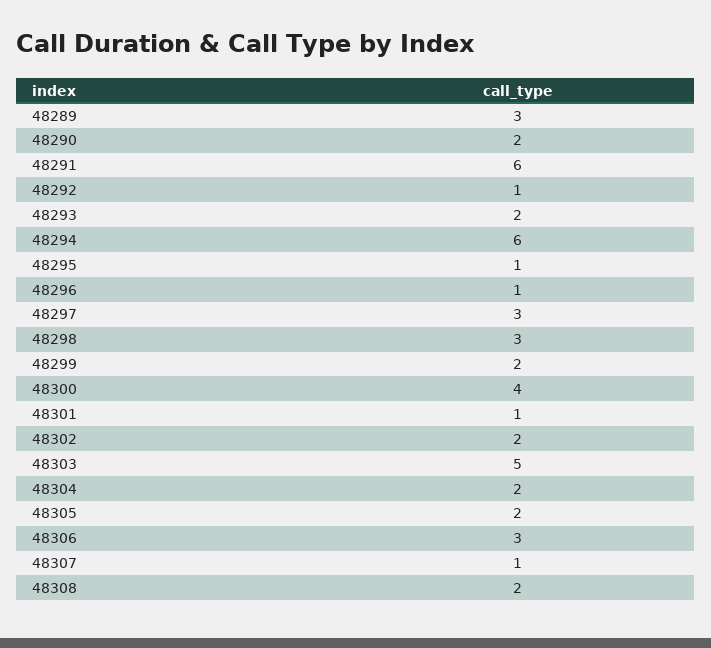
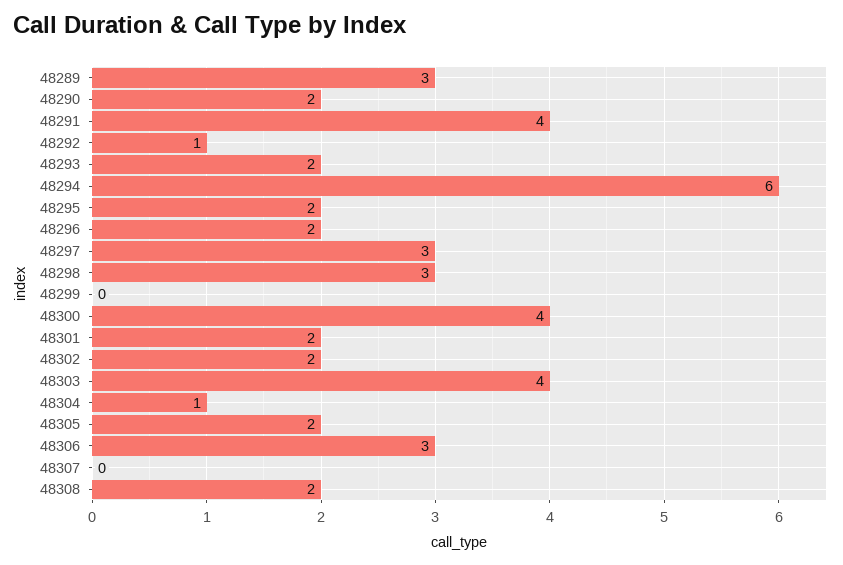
48291: 6 -> 4
48295: 1 -> 2
48296: 1 -> 2
48299: 2 -> 0
48301: 1 -> 2
48303: 5 -> 4
48304: 2 -> 1
48307: 1 -> 0

